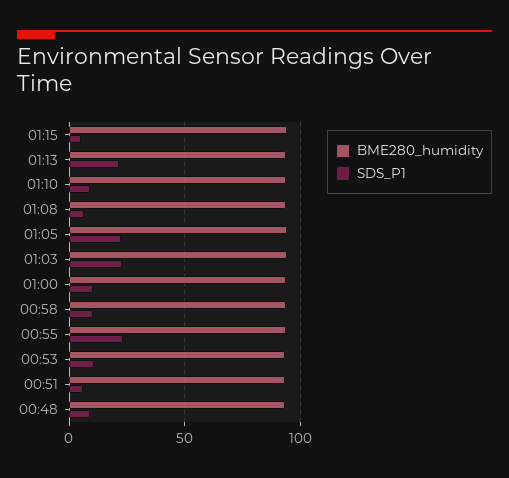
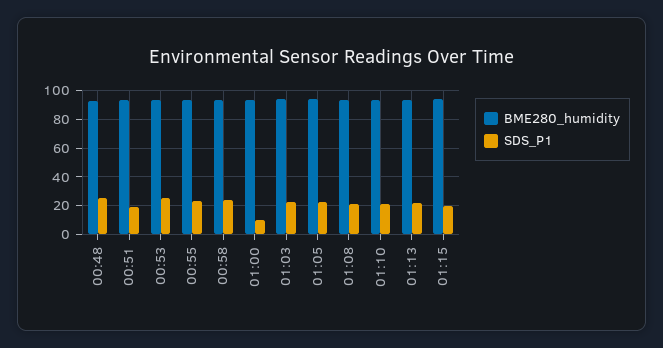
SDS_P1, 01:15: 5 -> 20
SDS_P1, 01:10: 10 -> 20
SDS_P1, 01:08: 5 -> 20
SDS_P1, 00:58: 10 -> 25
SDS_P1, 00:53: 10 -> 25
SDS_P1, 00:51: 5 -> 20
SDS_P1, 00:48: 10 -> 25

